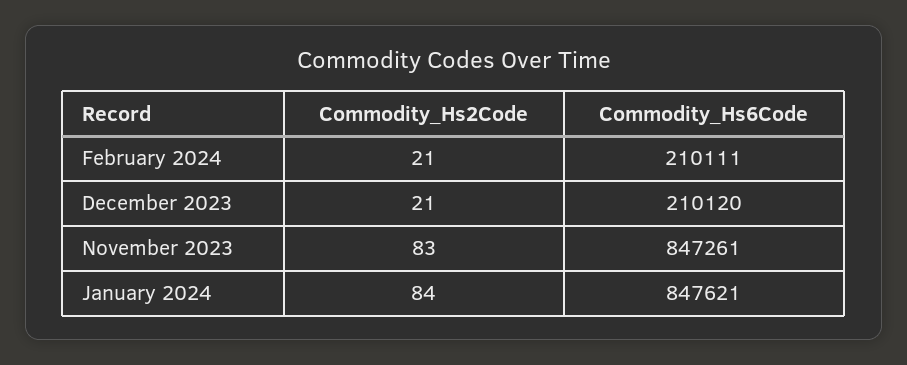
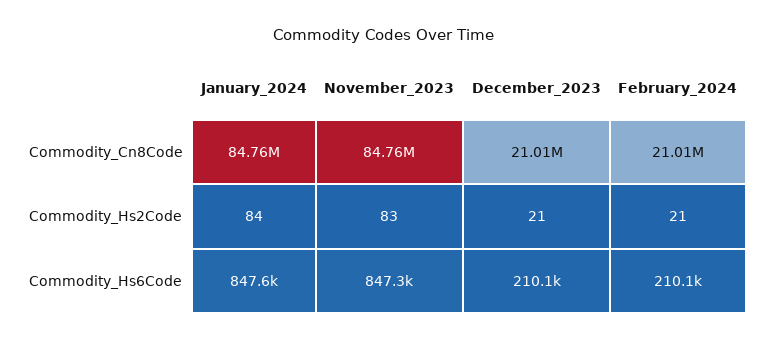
Commodity_Cn8Code, January 2024: none -> 84760000
Commodity_Cn8Code, November 2023: none -> 84760000
Commodity_Cn8Code, December 2023: none -> 21010000
Commodity_Cn8Code, February 2024: none -> 21010000

